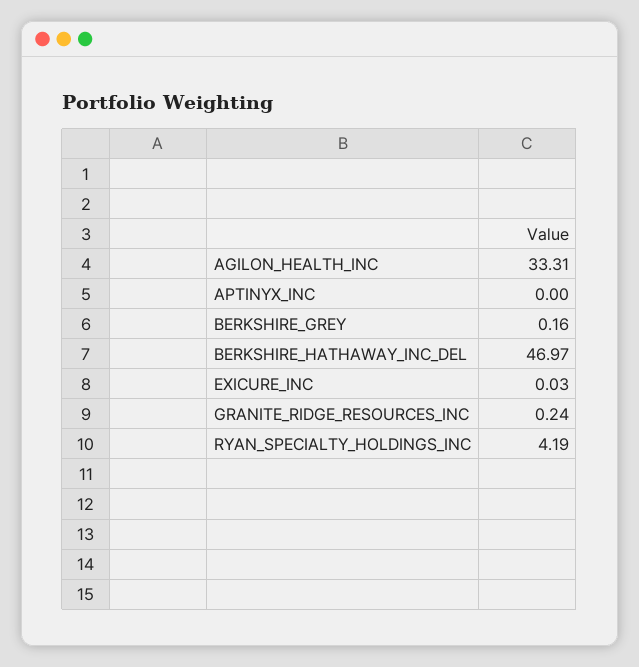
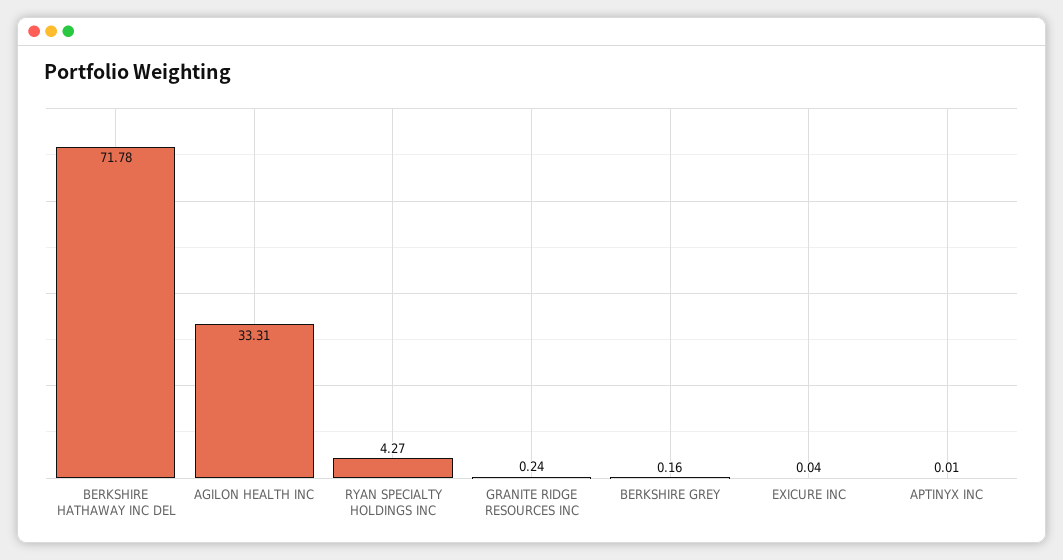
APTINYX_INC: 0 -> 0.01
BERKSHIRE_HATHAWAY_INC_DEL: 46.97 -> 71.78
EXICURE_INC: 0.03 -> 0.04
RYAN_SPECIALTY_HOLDINGS_INC: 4.19 -> 4.27

